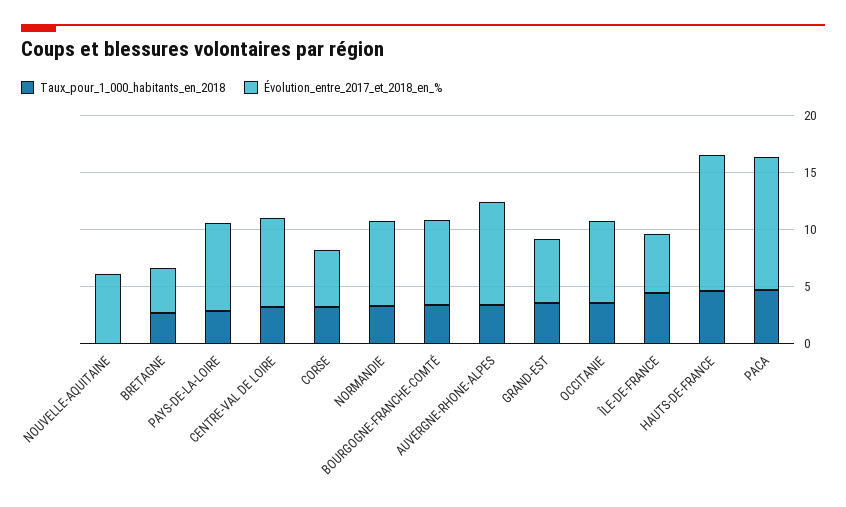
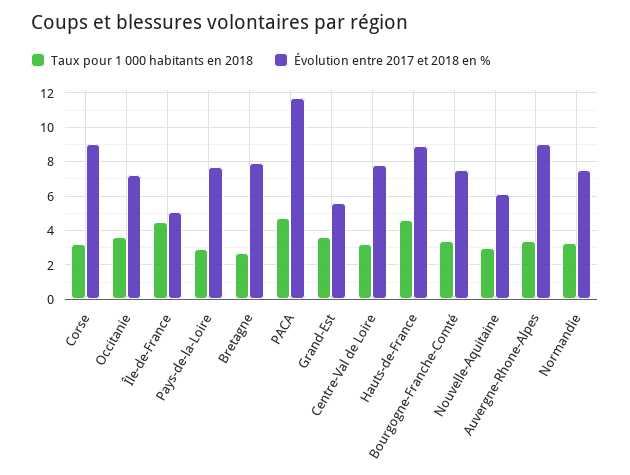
Taux_pour_1_000_habitants_en_2018, NOUVELLE-AQUITAINE: 0 -> 3
Évolution_entre_2017_et_2018_en_%, BRETAGNE: 4 -> 8
Évolution_entre_2017_et_2018_en_%, CORSE: 5 -> 9
Évolution_entre_2017_et_2018_en_%, HAUTS-DE-FRANCE: 12 -> 9

